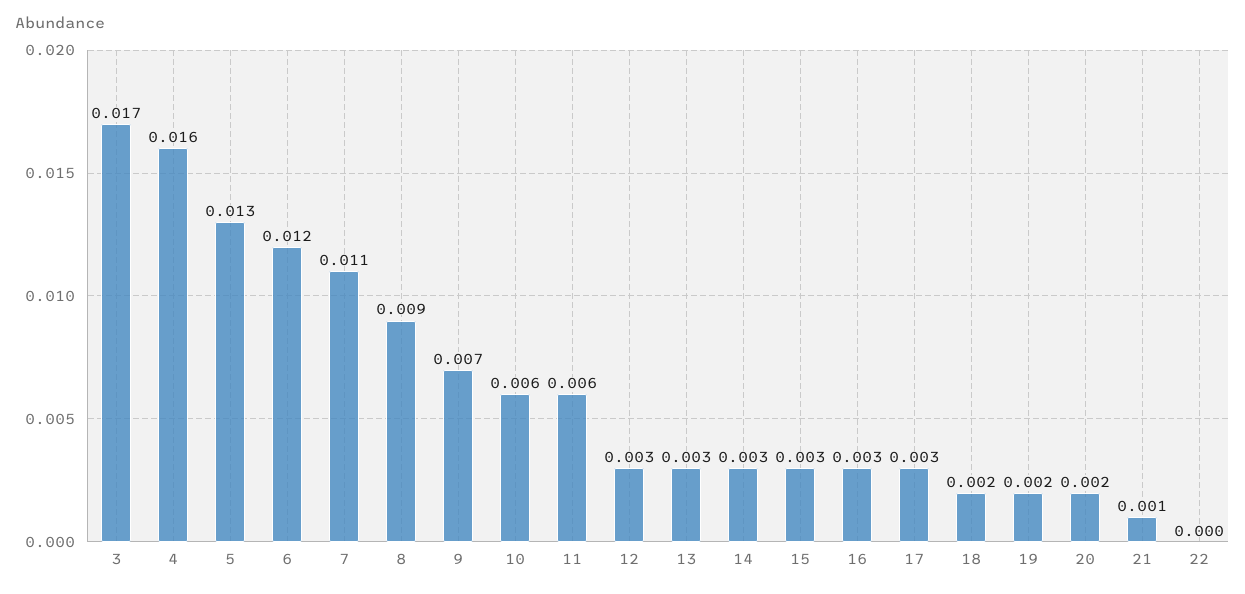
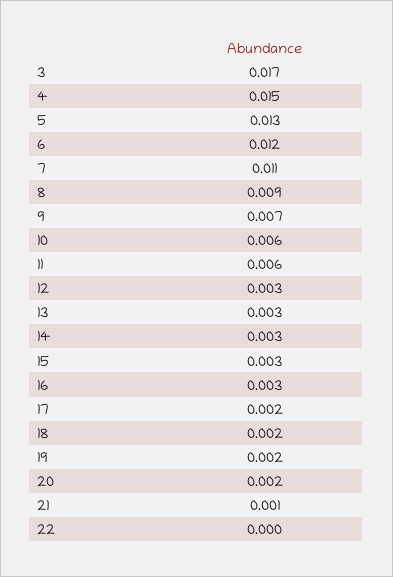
4: 0.016 -> 0.015
17: 0.003 -> 0.002

